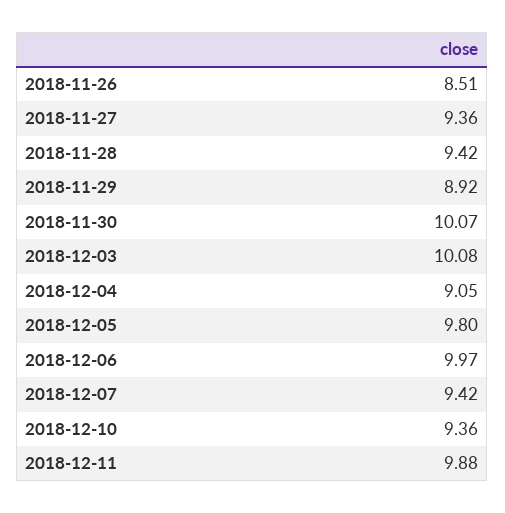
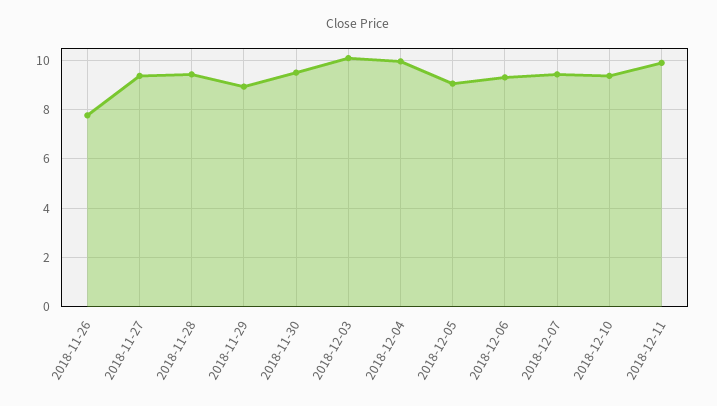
2018-11-26: 8.51 -> 7.75
2018-11-30: 10.07 -> 9.5
2018-12-04: 9.05 -> 10
2018-12-05: 9.8 -> 9
2018-12-06: 9.97 -> 9.25

